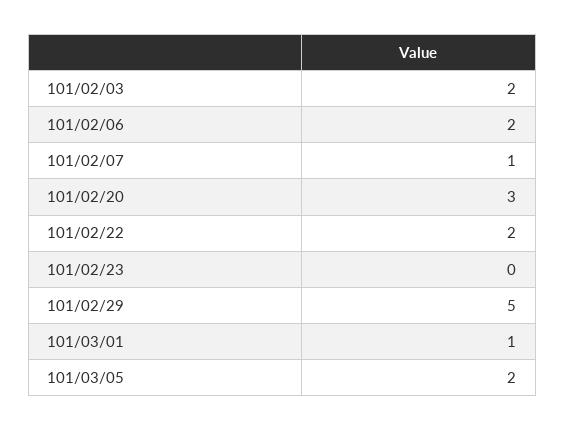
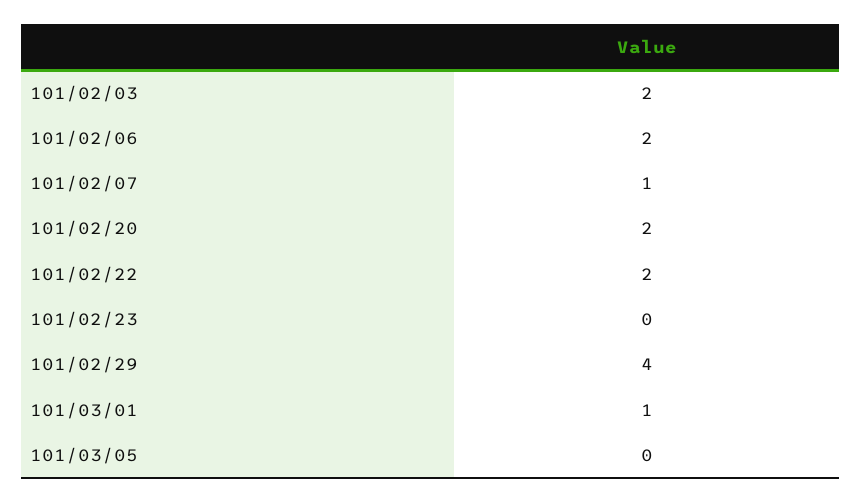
101/02/20: 3 -> 2
101/02/29: 5 -> 4
101/03/05: 2 -> 0

